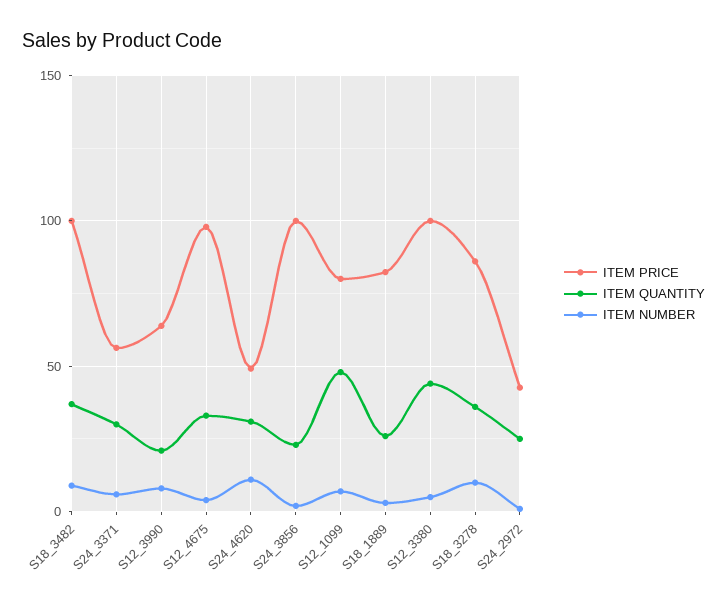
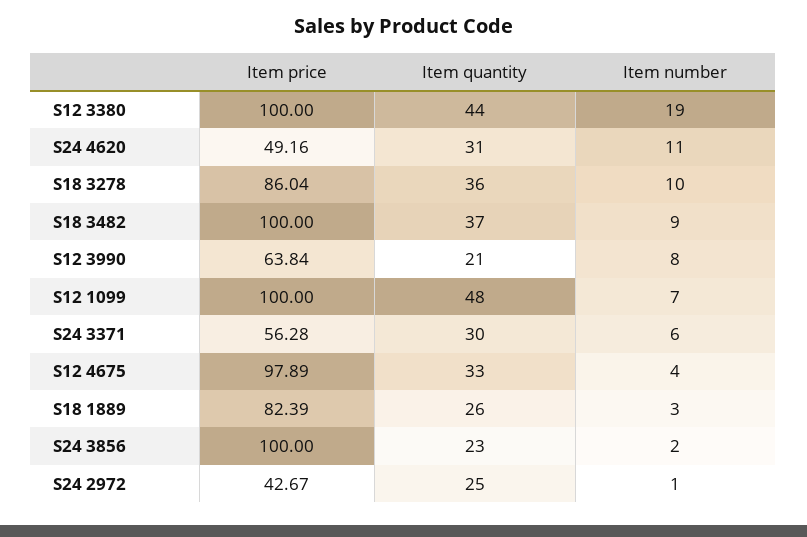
ITEM PRICE, S12_1099: 80 -> 100
ITEM NUMBER, S12_3380: 5 -> 19

